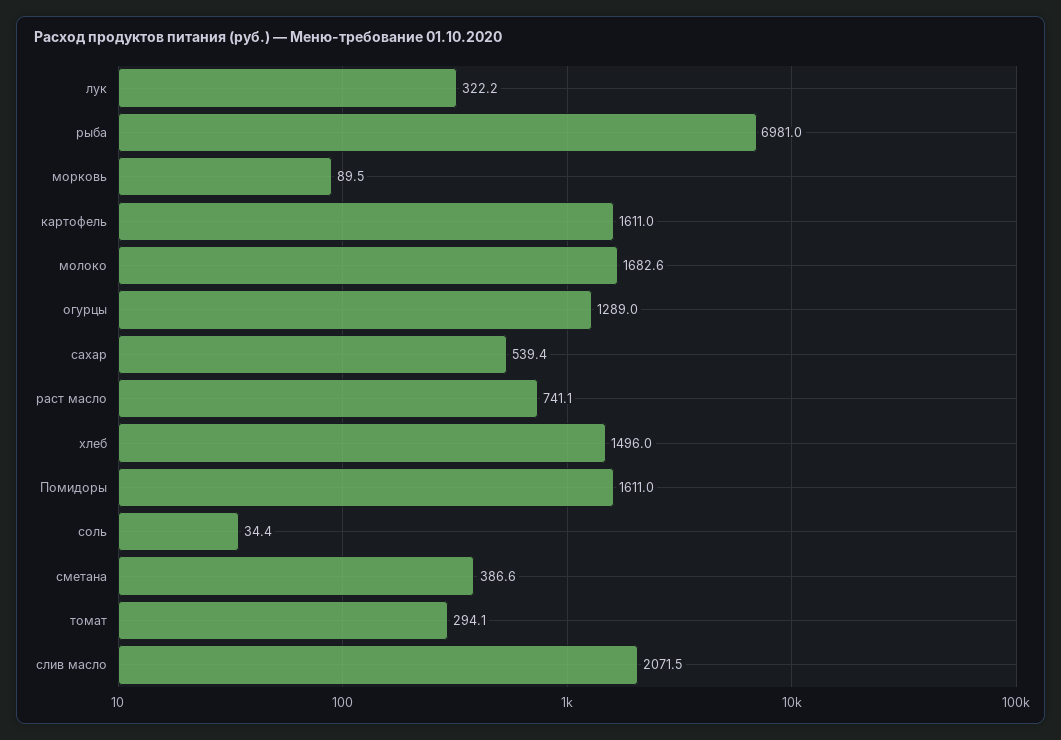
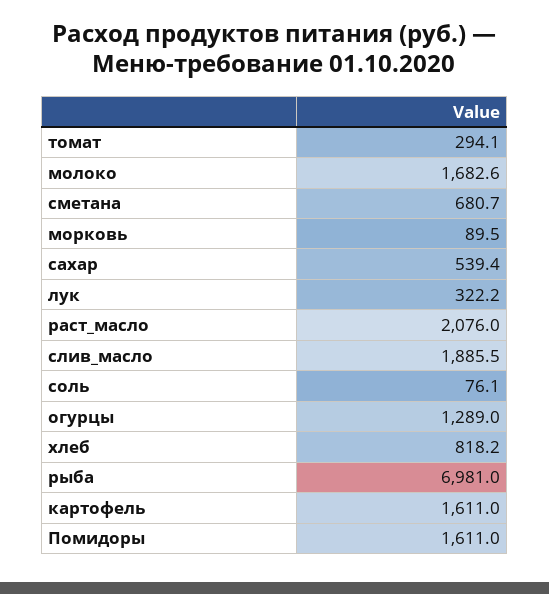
раст масло: 741.1 -> 2076
хлеб: 1496 -> 818.2
соль: 34.4 -> 76.1
сметана: 386.6 -> 680.7
слив масло: 2071.5 -> 1885.5

